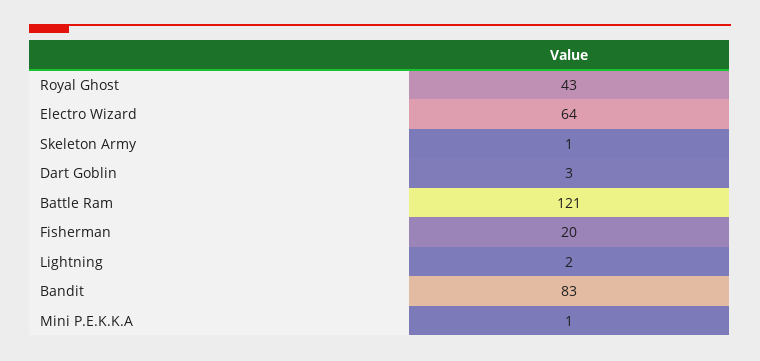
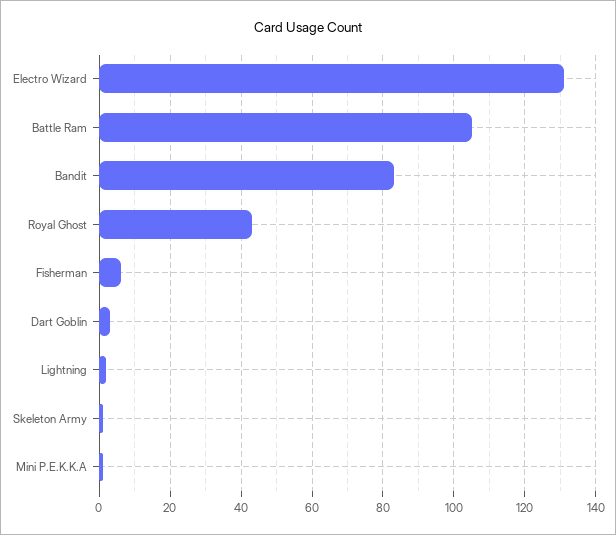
Electro Wizard: 64 -> 130
Battle Ram: 121 -> 105
Fisherman: 20 -> 5

